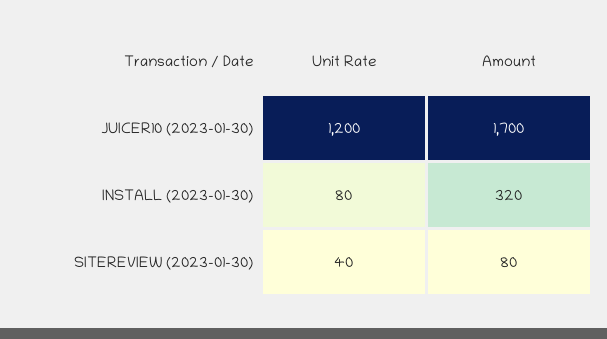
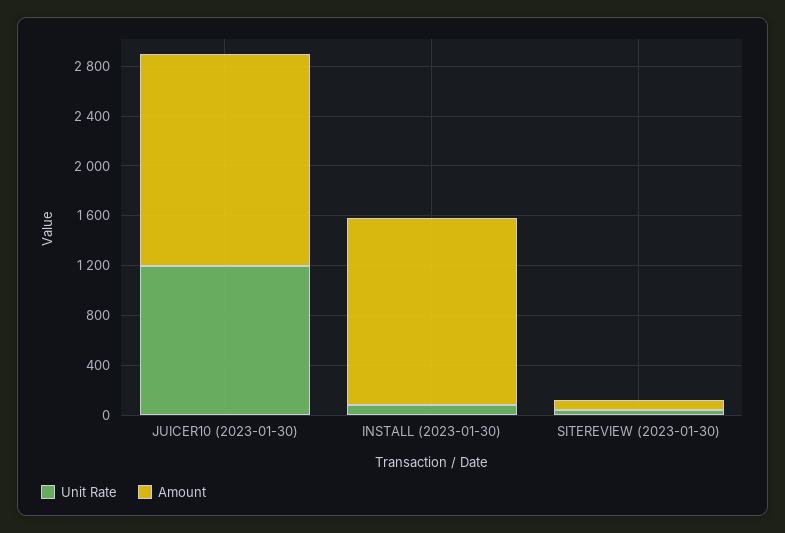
Amount, INSTALL (2023-01-30): 320 -> 1500

